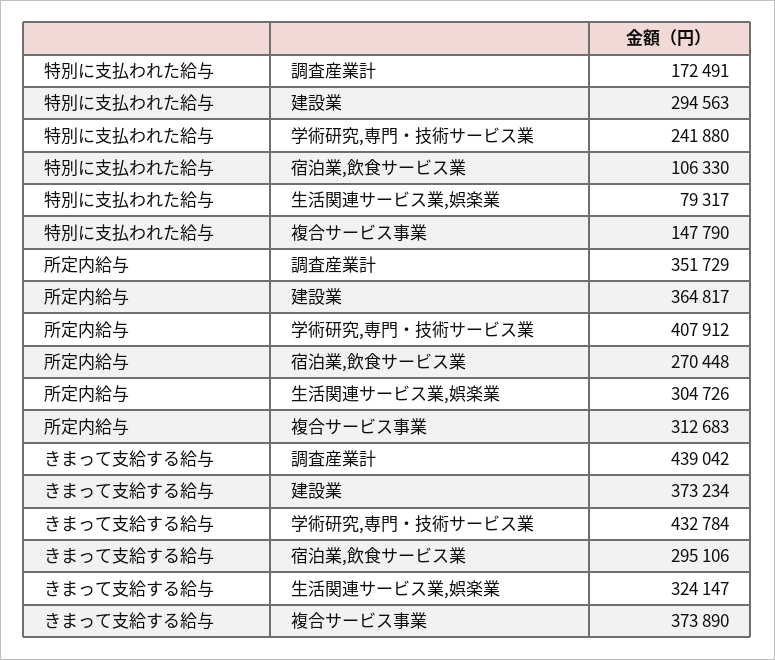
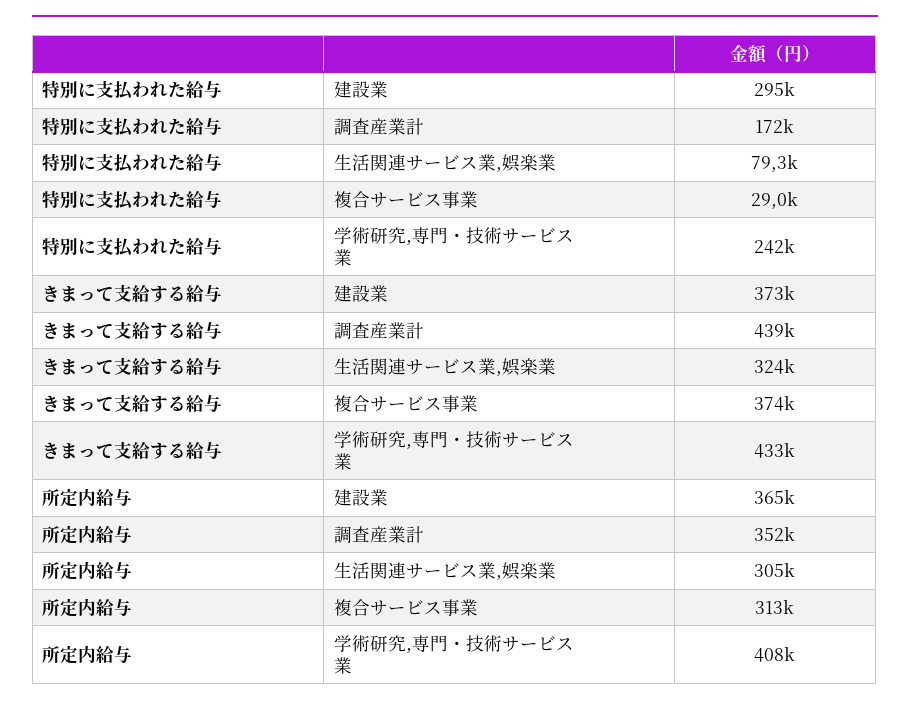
特別に支払われた給与, 宿泊業,飲食サービス業: 106330 -> none
特別に支払われた給与, 複合サービス事業: 147790 -> 29000
所定内給与, 宿泊業,飲食サービス業: 270448 -> none
きまって支給する給与, 宿泊業,飲食サービス業: 295106 -> none

